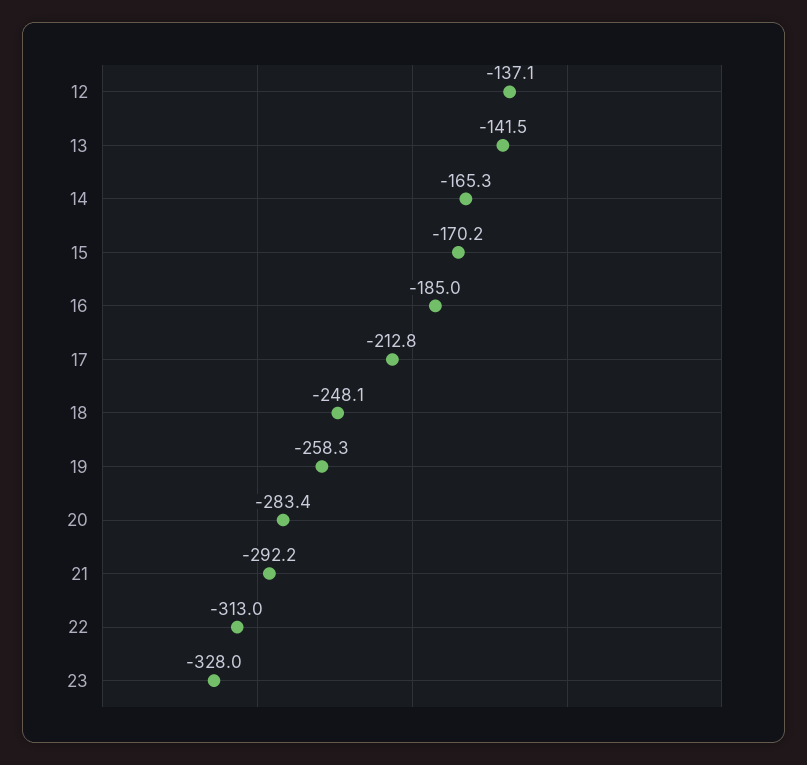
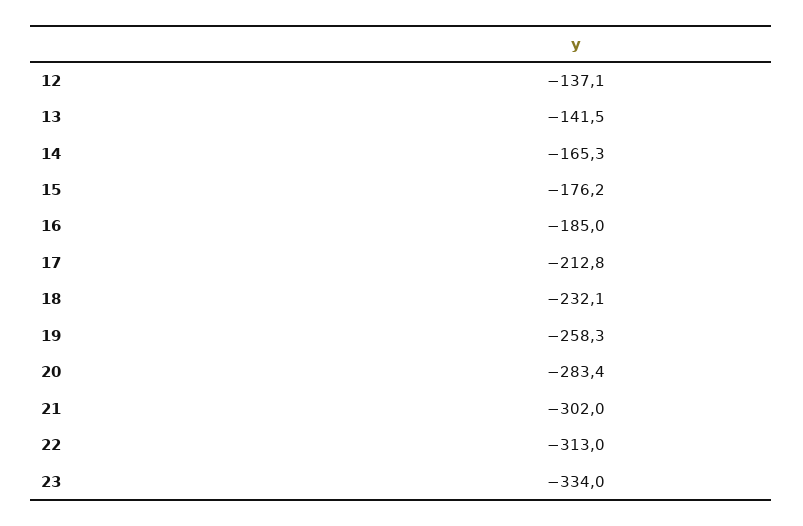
15: -170.2 -> -176.2
18: -248.1 -> -232.1
21: -292.2 -> -302
23: -328 -> -334

